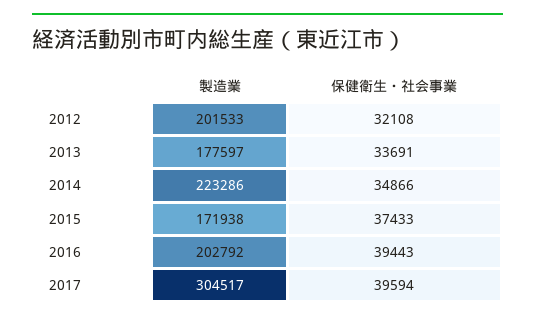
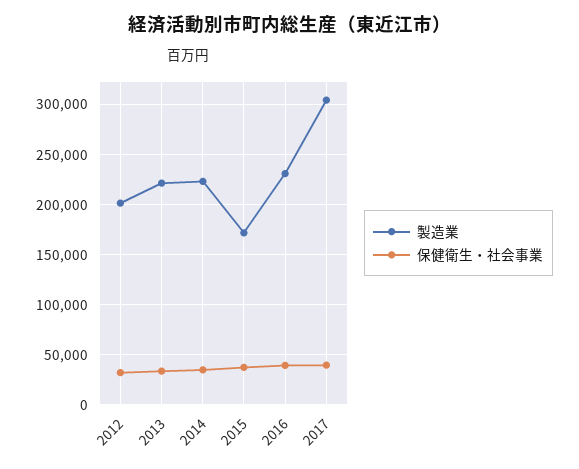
製造業, 2013: 177597 -> 220000
製造業, 2016: 202792 -> 230000

